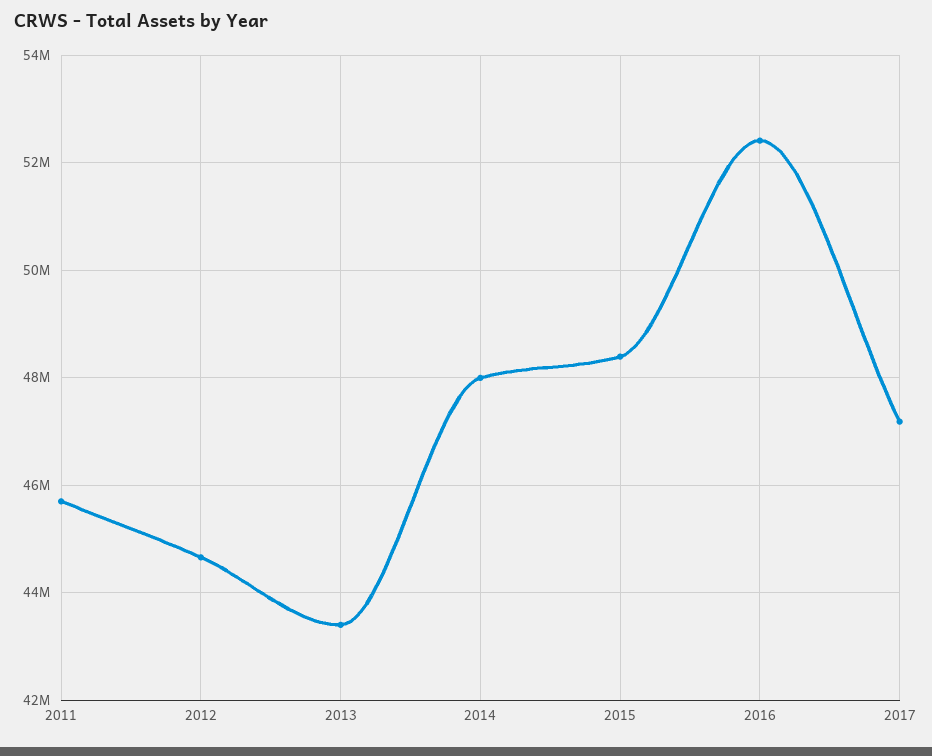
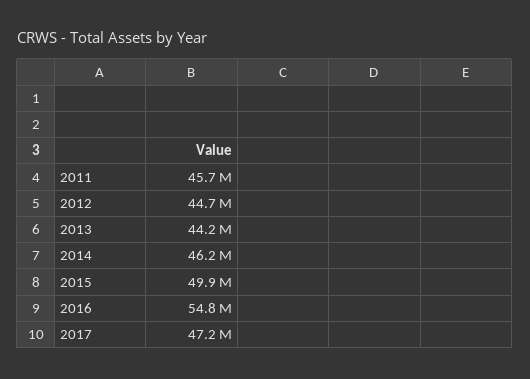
2013: 43400000 -> 44200000
2014: 48000000 -> 46200000
2015: 48400000 -> 49900000
2016: 52400000 -> 54800000

